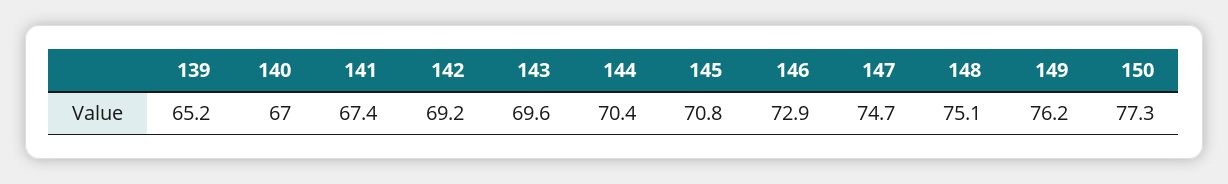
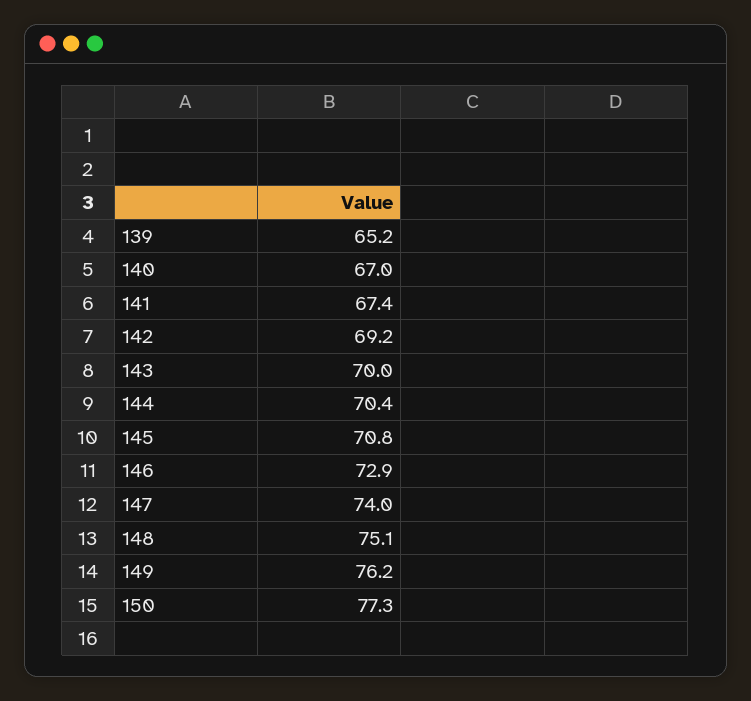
143: 69.6 -> 70
147: 74.7 -> 74

